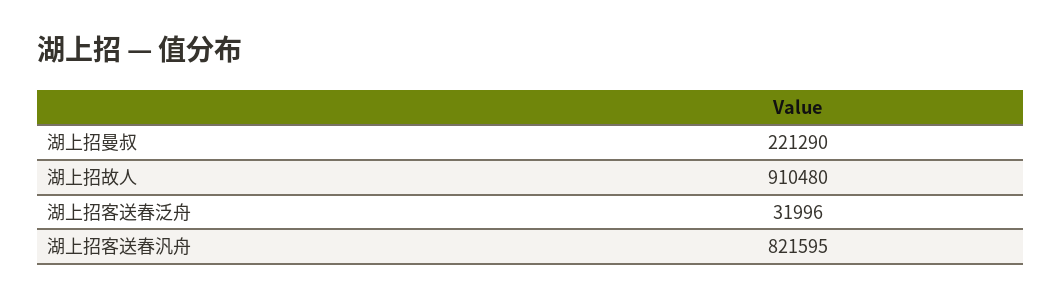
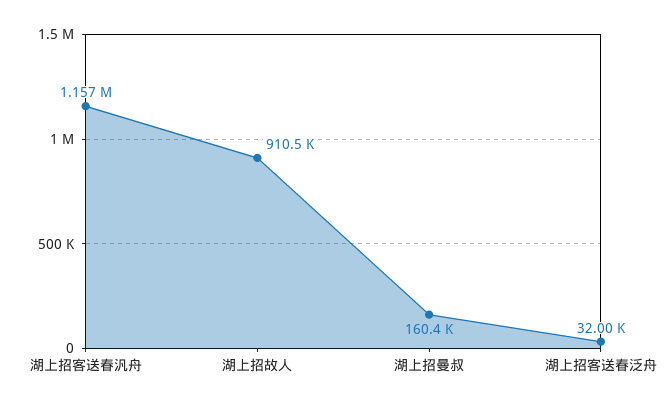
湖上招曼叔: 221290 -> 160400
湖上招客送春汎舟: 821595 -> 1157000

